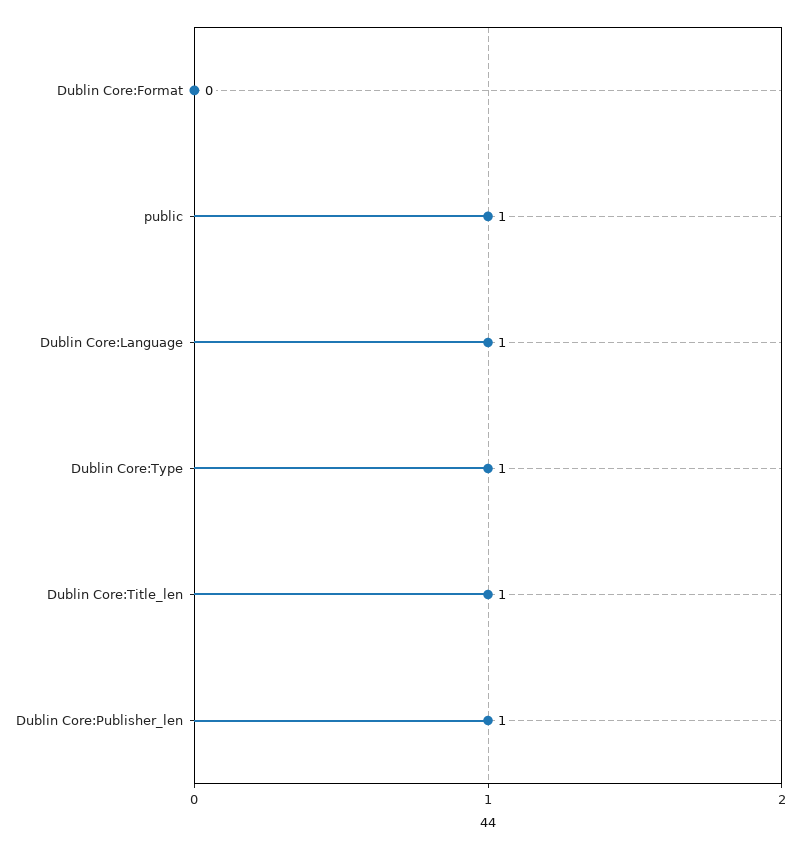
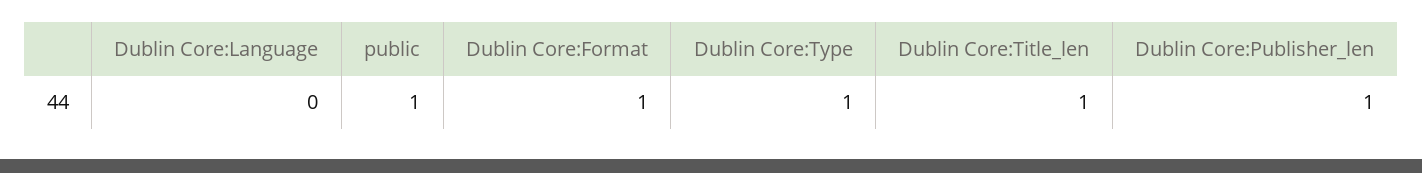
Dublin Core:Format: 0 -> 1
Dublin Core:Language: 1 -> 0

